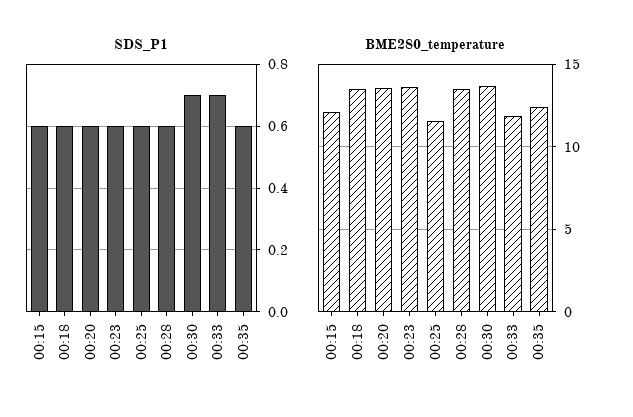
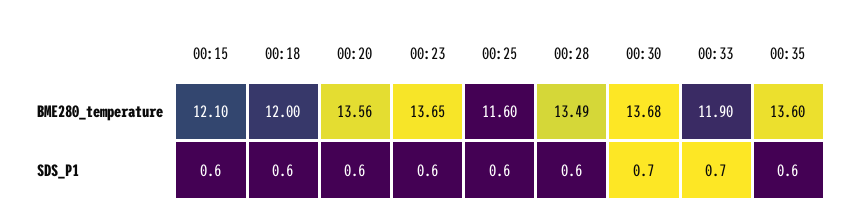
BME280_temperature, 00:18: 13.5 -> 12
BME280_temperature, 00:35: 12.5 -> 13.6

